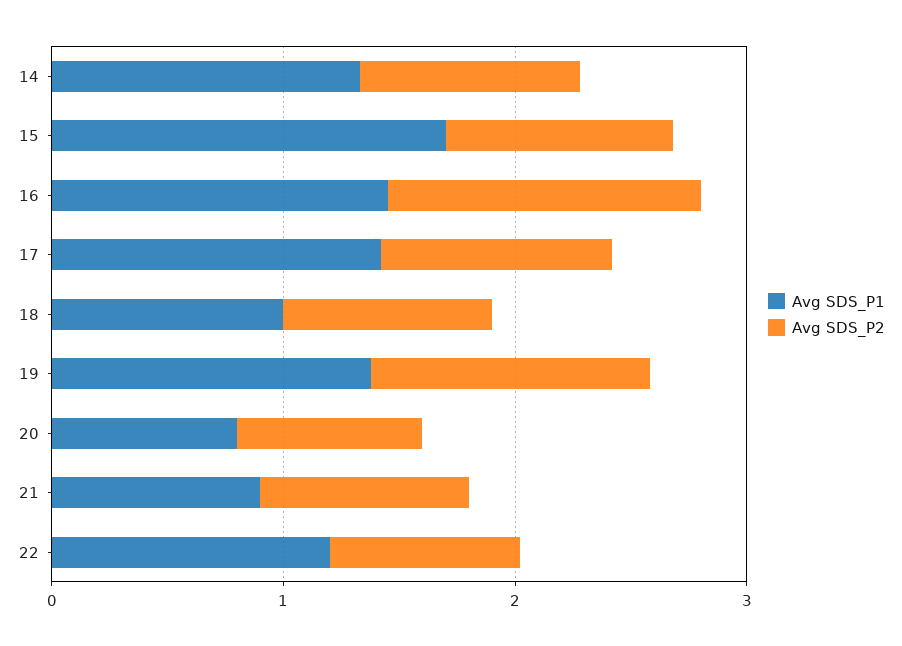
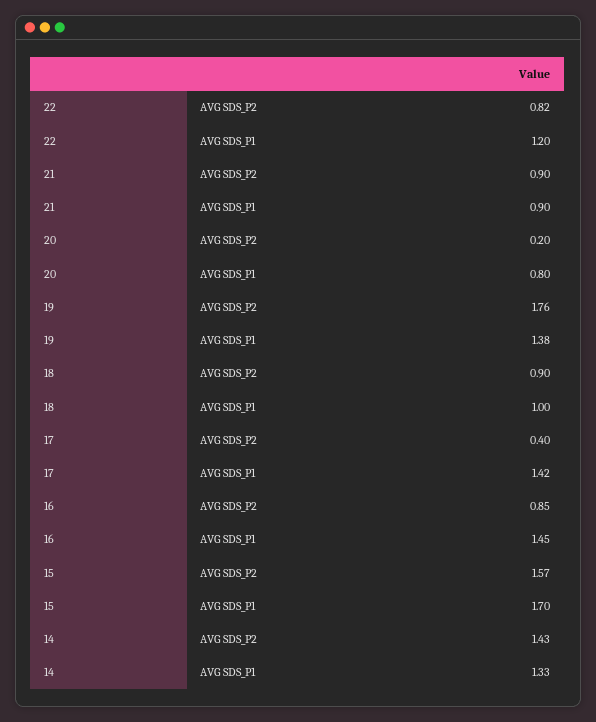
Avg SDS_P2, 14: 1 -> 1.43
Avg SDS_P2, 15: 1 -> 1.57
Avg SDS_P2, 16: 1.4 -> 0.85
Avg SDS_P2, 17: 1 -> 0.4
Avg SDS_P2, 19: 1.2 -> 1.76
Avg SDS_P2, 20: 0.8 -> 0.2

